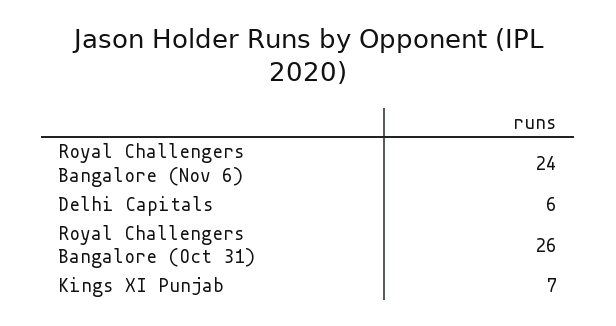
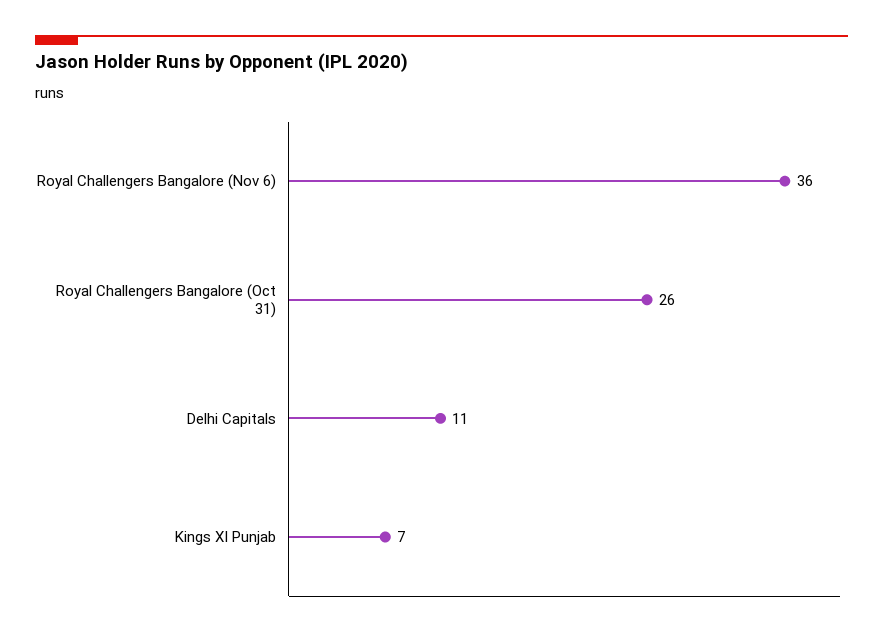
Royal Challengers Bangalore (Nov 6): 24 -> 36
Delhi Capitals: 6 -> 11

